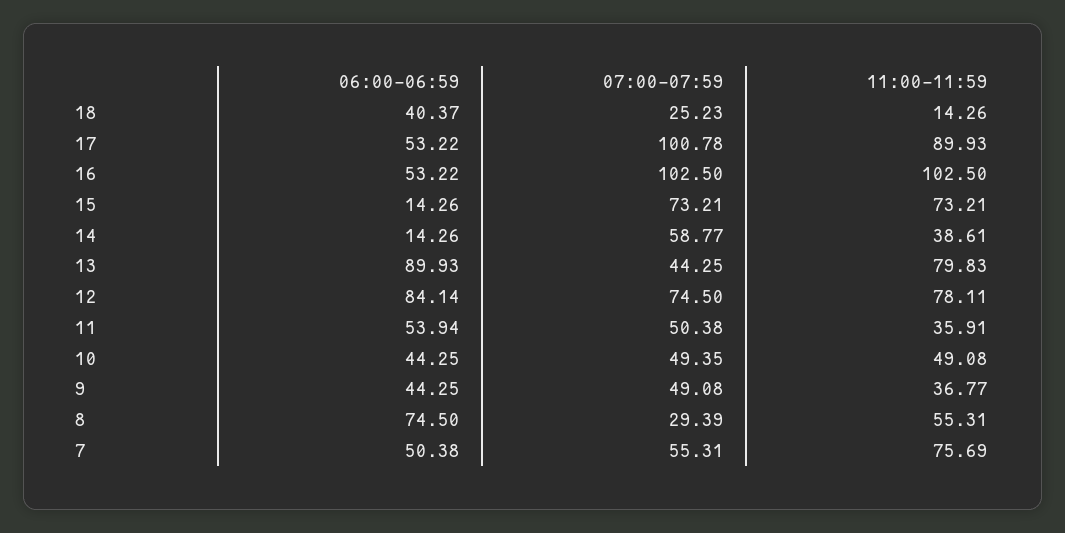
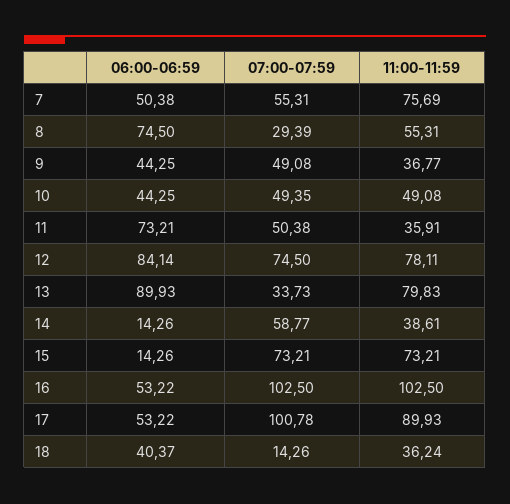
07:00-07:59, 18: 25.23 -> 14.26
11:00-11:59, 18: 14.26 -> 36.24
07:00-07:59, 13: 44.25 -> 33.73
06:00-06:59, 11: 53.94 -> 73.21

